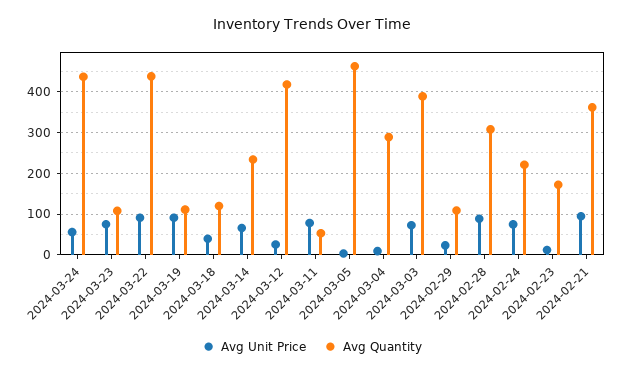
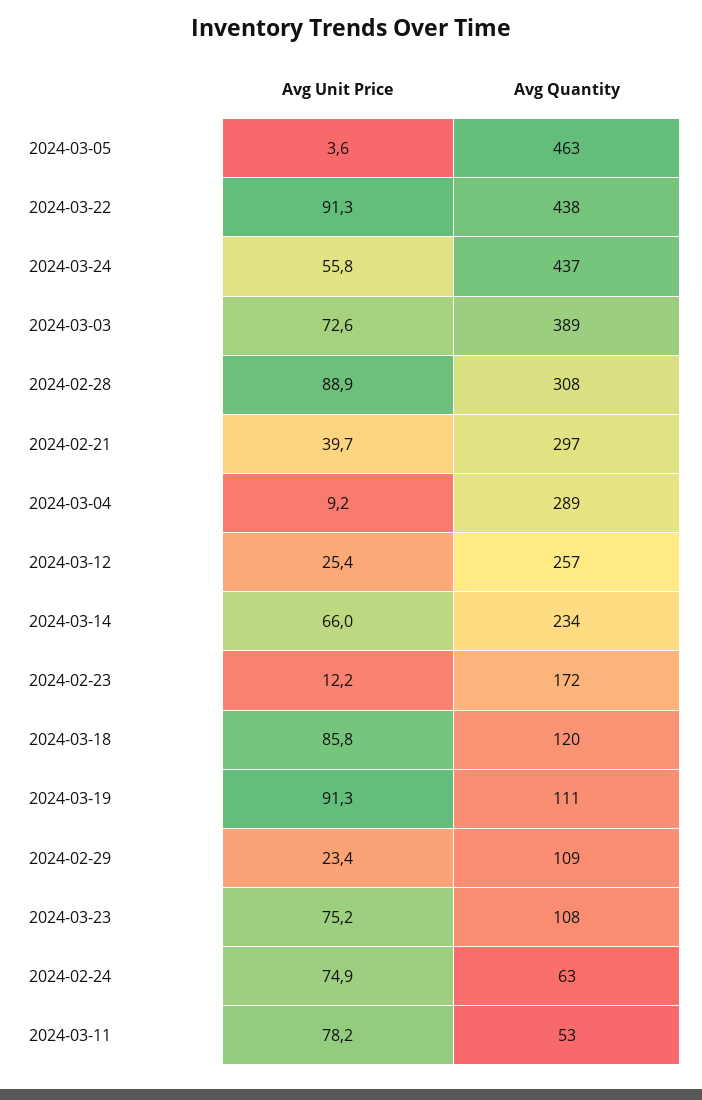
Avg Unit Price, 2024-03-18: 40 -> 85.8
Avg Quantity, 2024-03-12: 420 -> 257
Avg Quantity, 2024-02-24: 220 -> 63
Avg Unit Price, 2024-02-21: 100 -> 39.7
Avg Quantity, 2024-02-21: 360 -> 297

